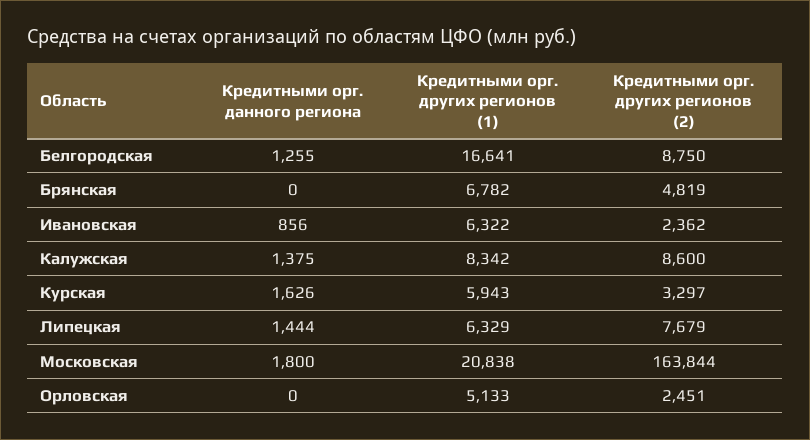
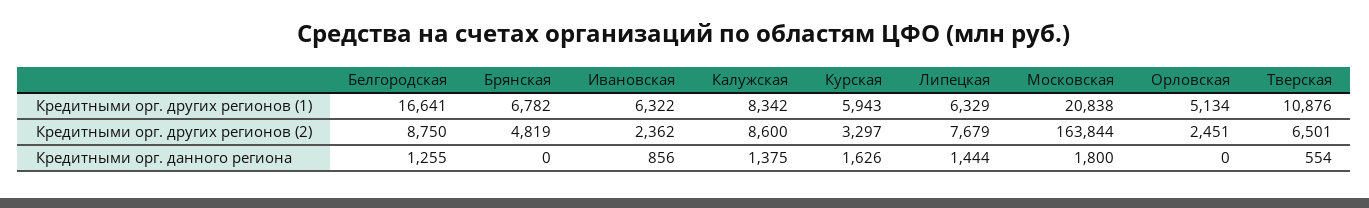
Кредитными орг. других регионов (1), Орловская: 5133 -> 5134
Кредитными орг. других регионов (1), Тверская: none -> 10876
Кредитными орг. других регионов (2), Тверская: none -> 6501
Кредитными орг. данного региона, Тверская: none -> 554

